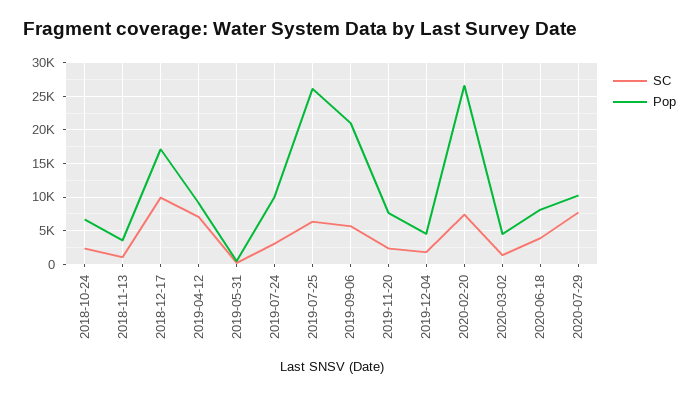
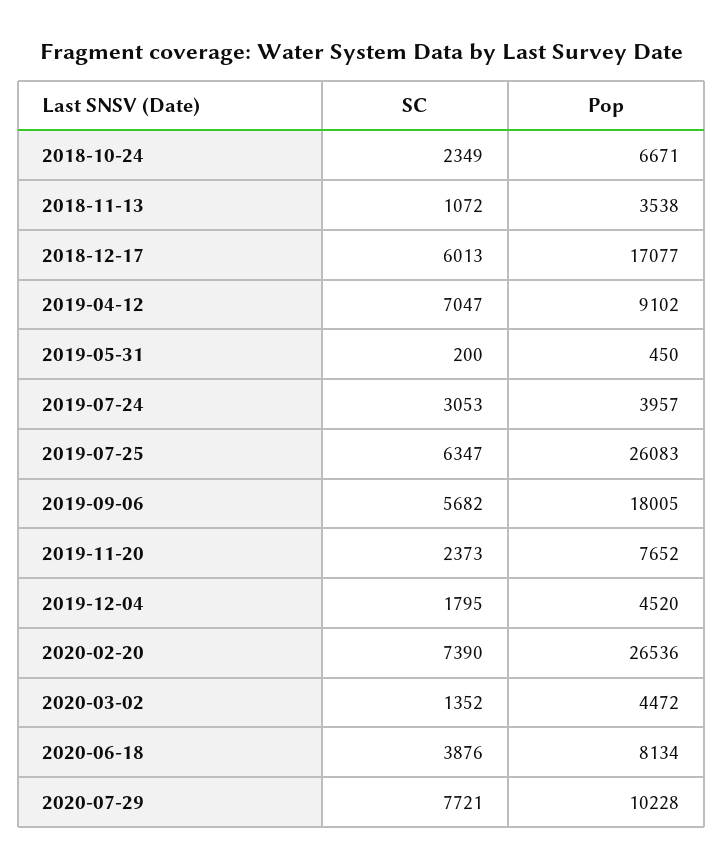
SC, 2018-12-17: 10000 -> 6013
Pop, 2019-07-24: 10000 -> 3957
Pop, 2019-09-06: 21000 -> 18005

